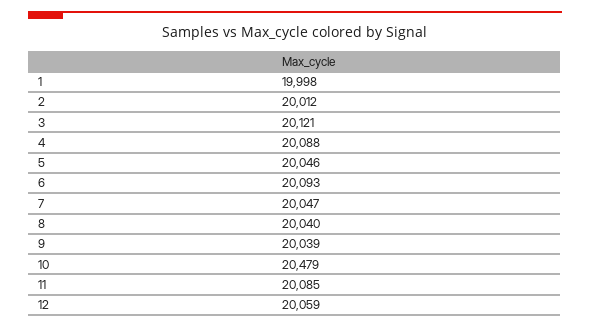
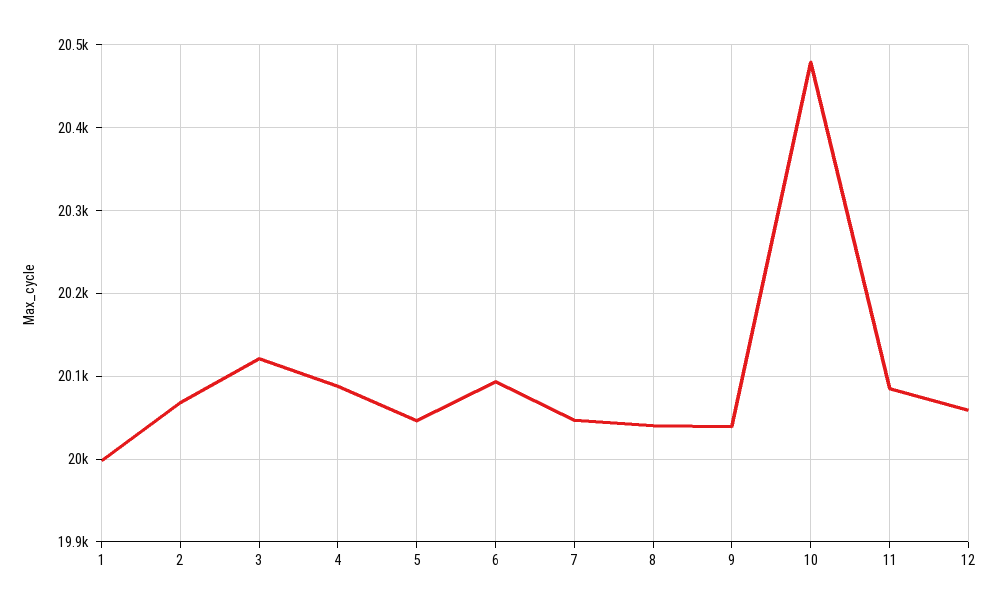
2: 20012 -> 20070

